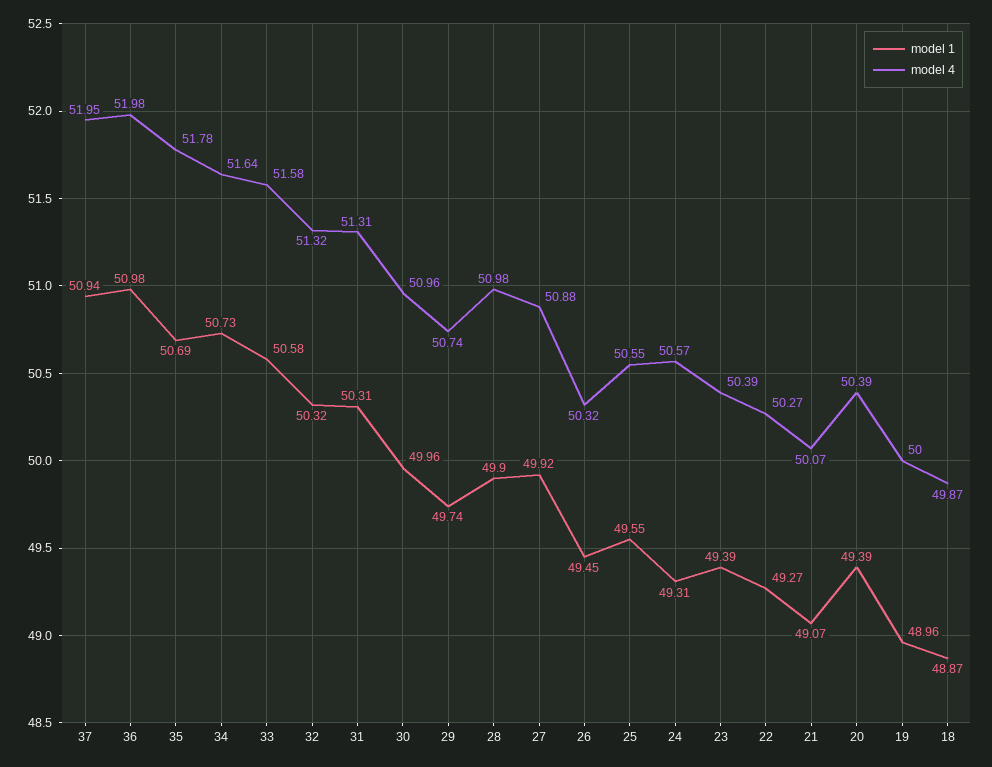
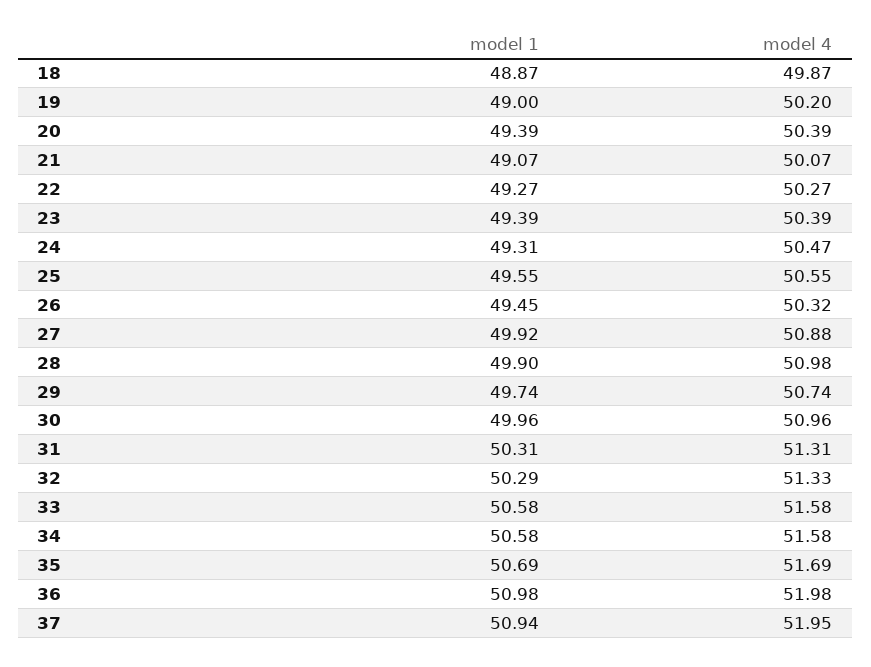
model 4, 35: 51.78 -> 51.69
model 1, 34: 50.73 -> 50.58
model 4, 34: 51.64 -> 51.58
model 1, 32: 50.32 -> 50.29
model 4, 32: 51.32 -> 51.33
model 4, 24: 50.57 -> 50.47
model 1, 19: 48.96 -> 49
model 4, 19: 50 -> 50.2

